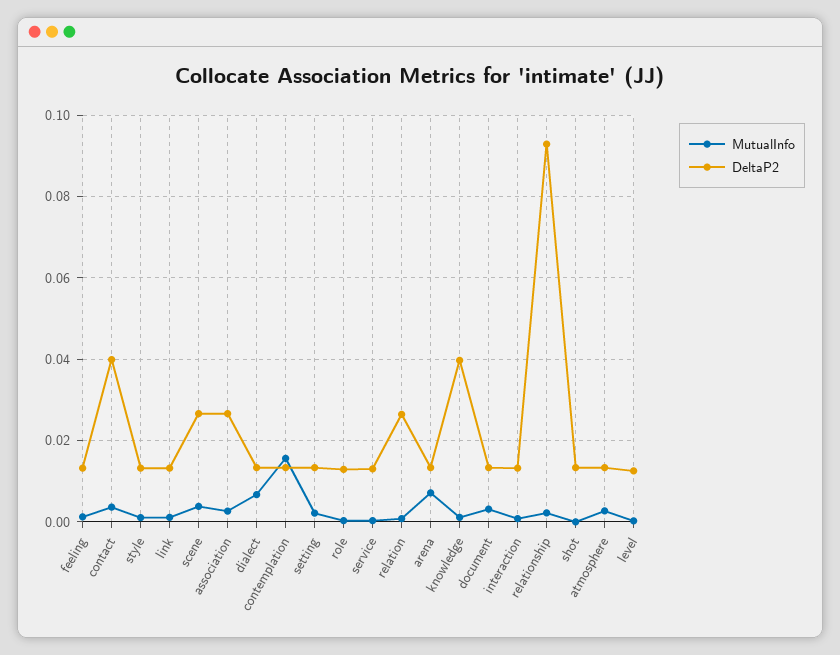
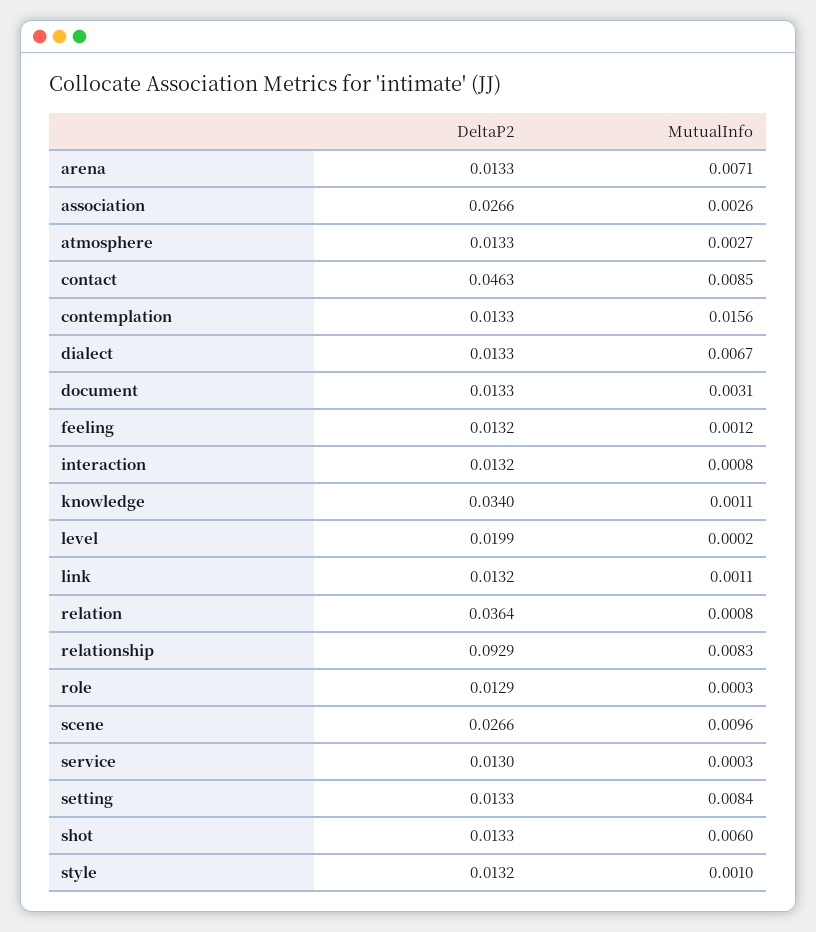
MutualInfo, contact: 0.004 -> 0.0085
DeltaP2, contact: 0.04 -> 0.0463
MutualInfo, scene: 0.004 -> 0.0096
MutualInfo, setting: 0.002 -> 0.0084
DeltaP2, relation: 0.026 -> 0.0364
DeltaP2, knowledge: 0.04 -> 0.034
MutualInfo, relationship: 0.002 -> 0.0083
MutualInfo, shot: 0 -> 0.006
DeltaP2, level: 0.012 -> 0.0199

